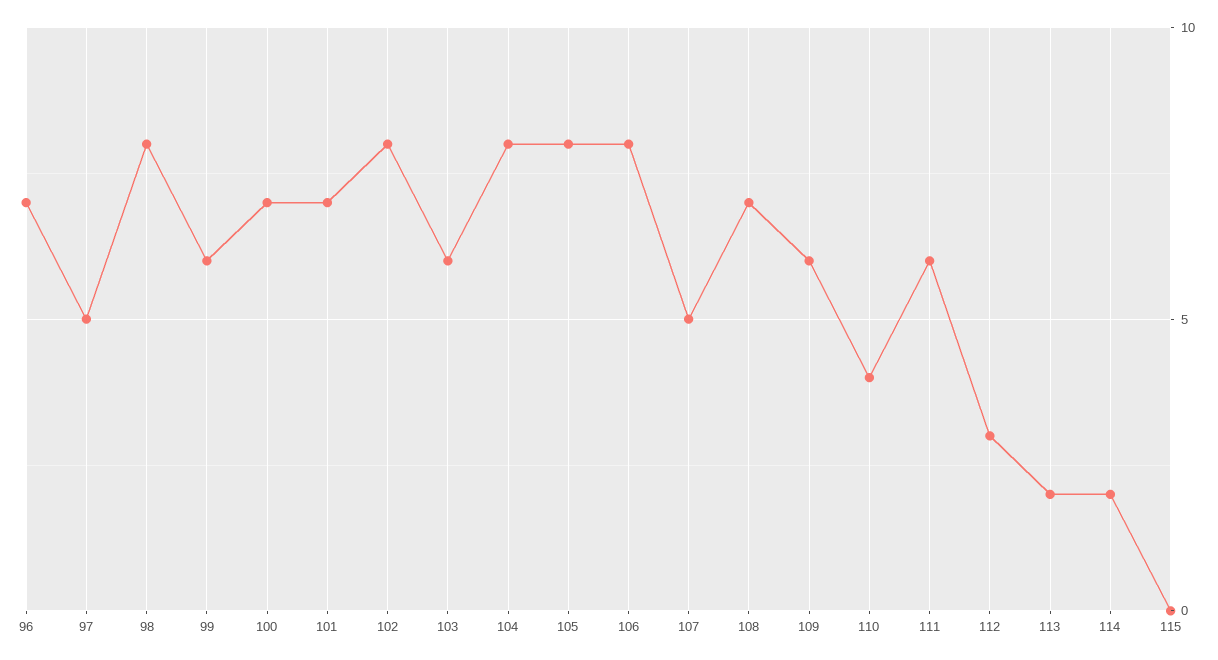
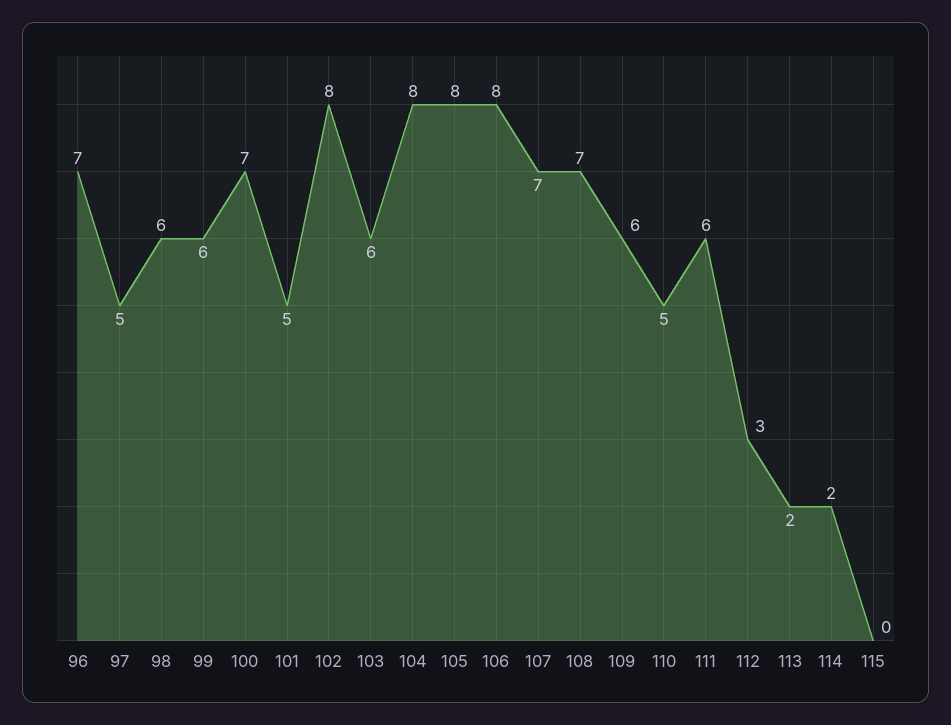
98: 8 -> 6
101: 7 -> 5
107: 5 -> 7
110: 4 -> 5

